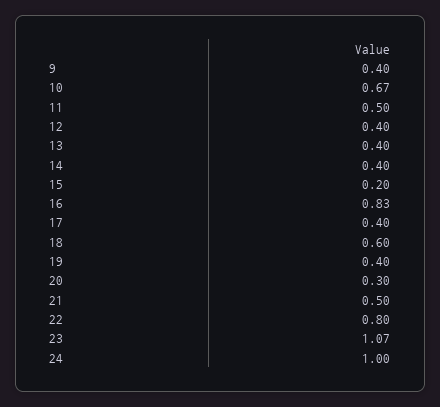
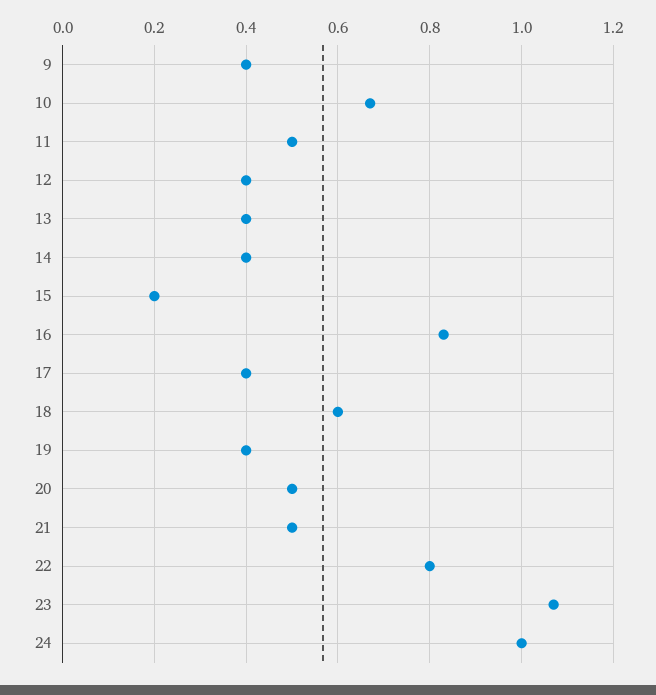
20: 0.3 -> 0.5

